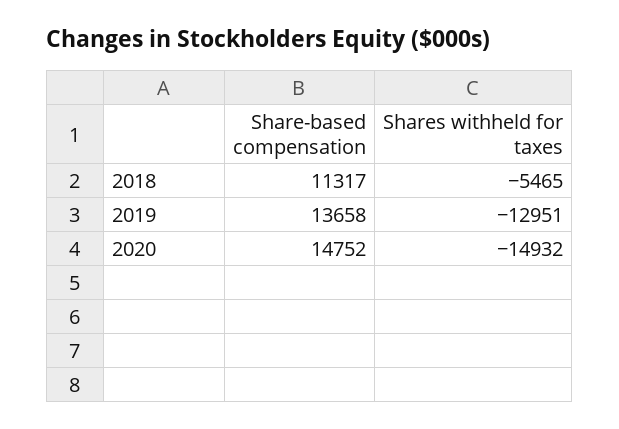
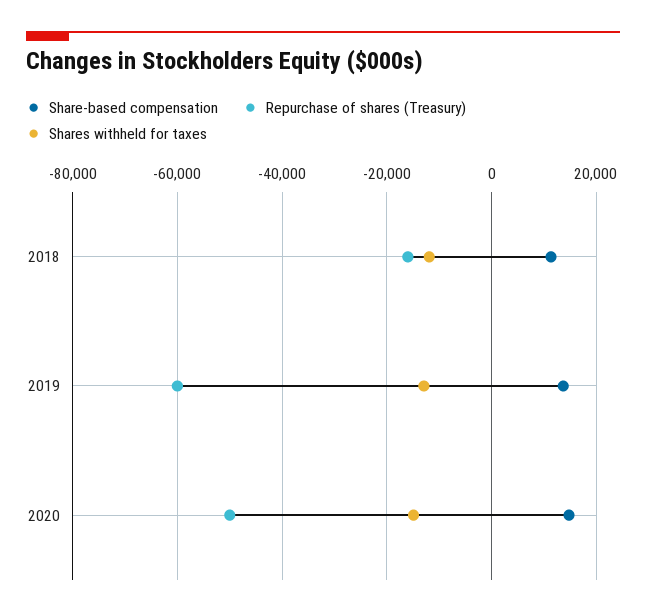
Shares withheld for taxes, 2018: -5465 -> -12000
Repurchase of shares (Treasury), 2018: none -> -16000
Repurchase of shares (Treasury), 2019: none -> -60000
Repurchase of shares (Treasury), 2020: none -> -50000

